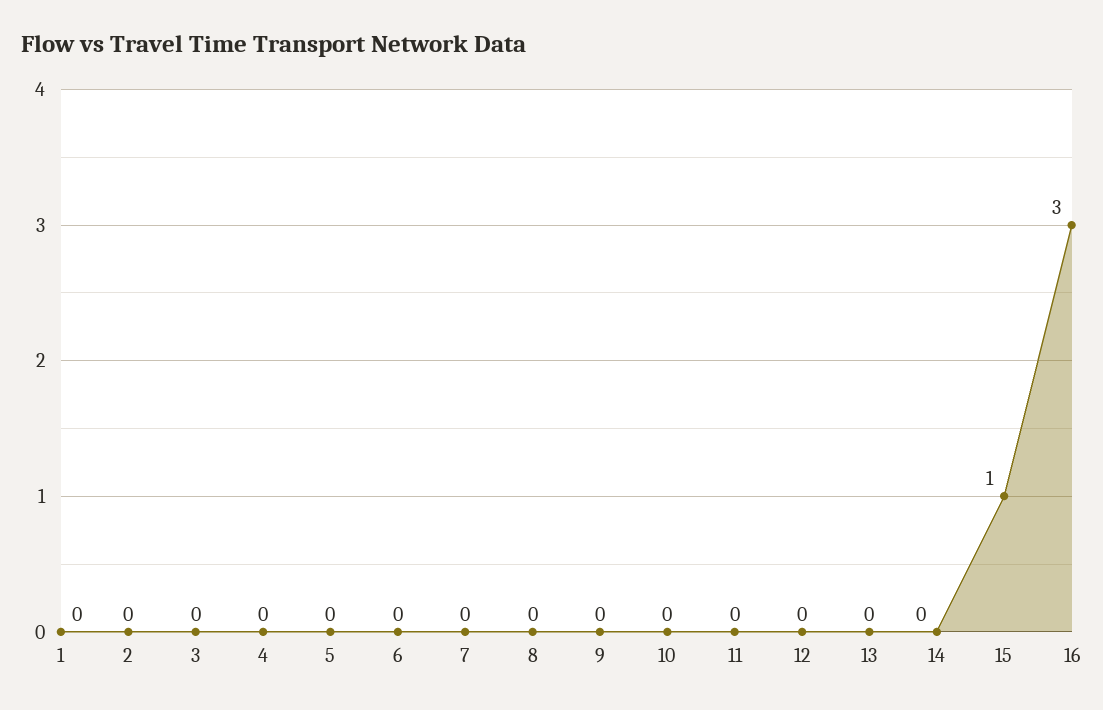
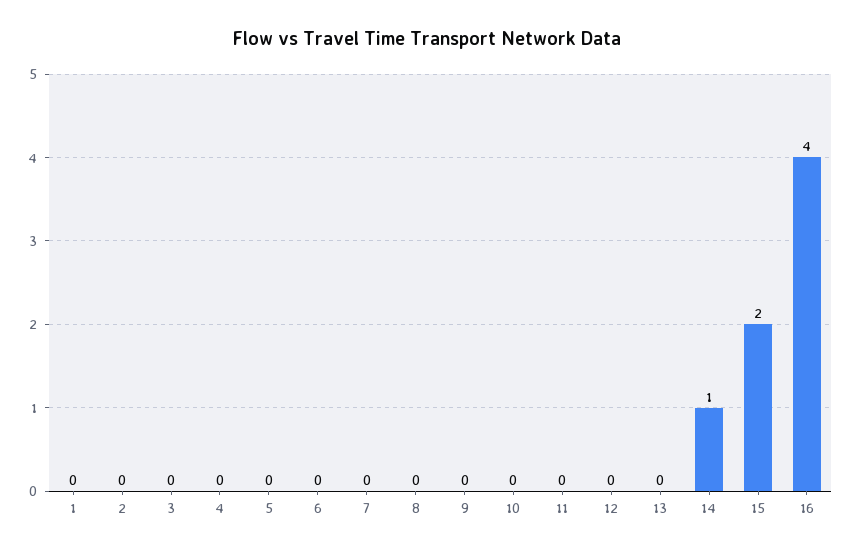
14: 0 -> 1
15: 1 -> 2
16: 3 -> 4

